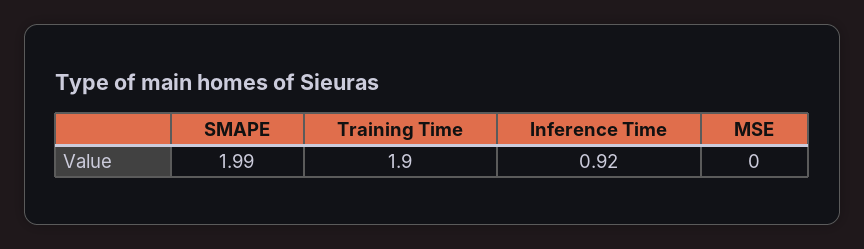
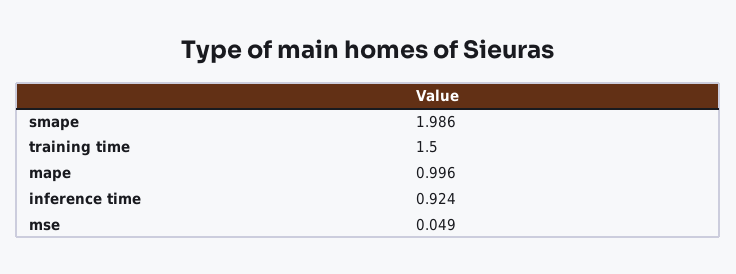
Training Time: 1.9 -> 1.5
MSE: 0 -> 0.049
mape: none -> 0.996

